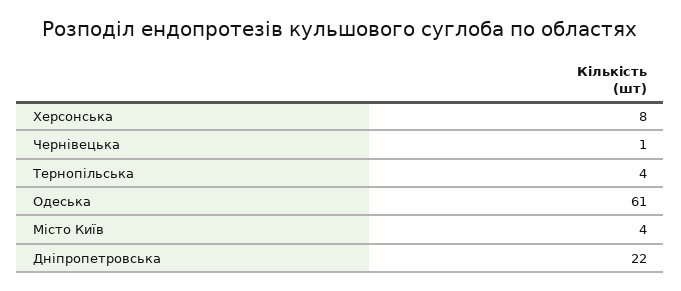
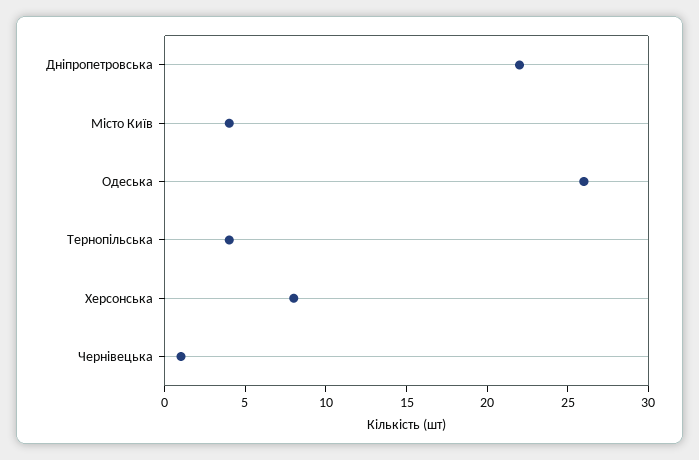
Одеська: 61 -> 26

